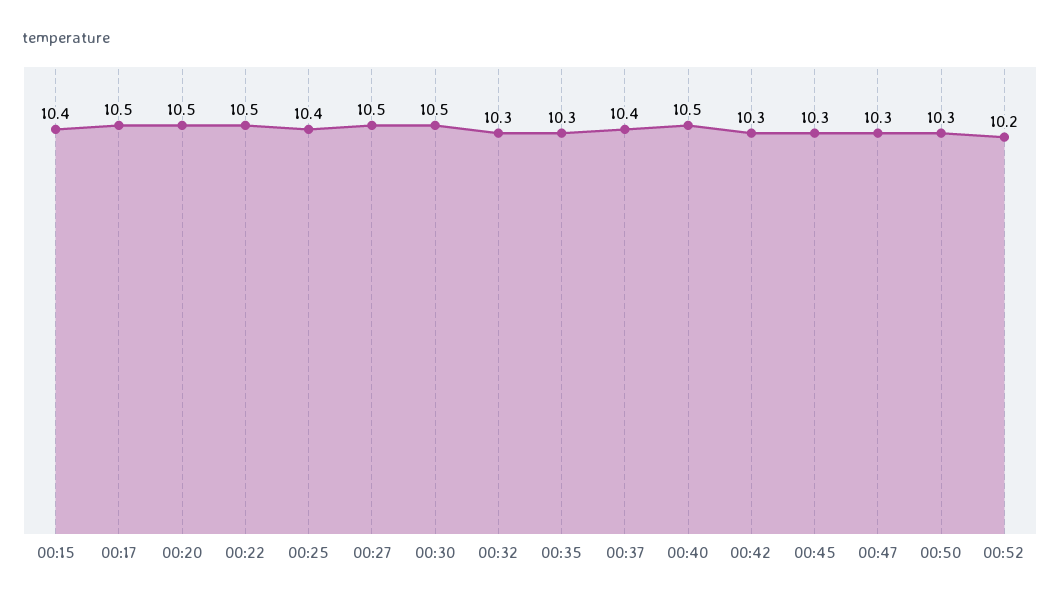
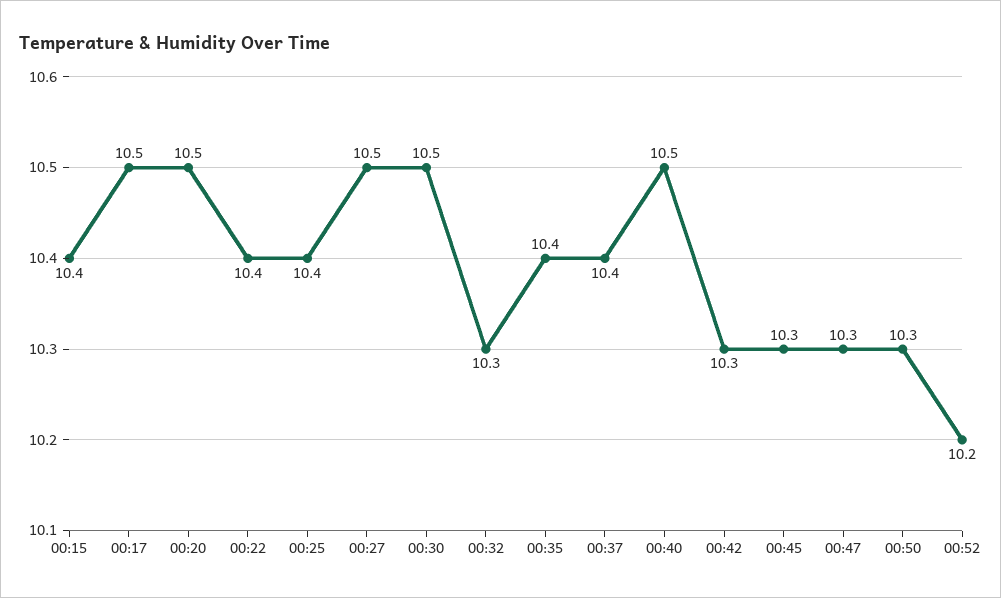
00:22: 10.5 -> 10.4
00:35: 10.3 -> 10.4

